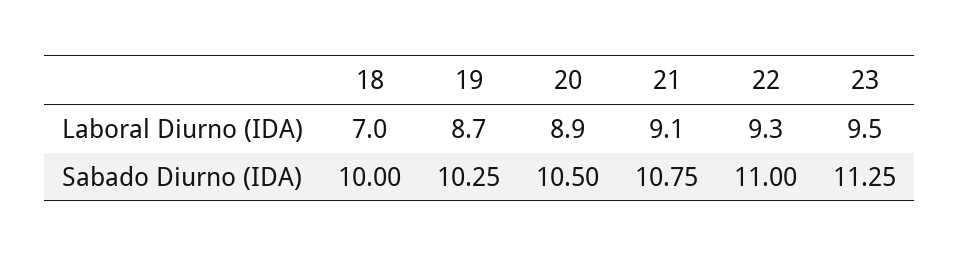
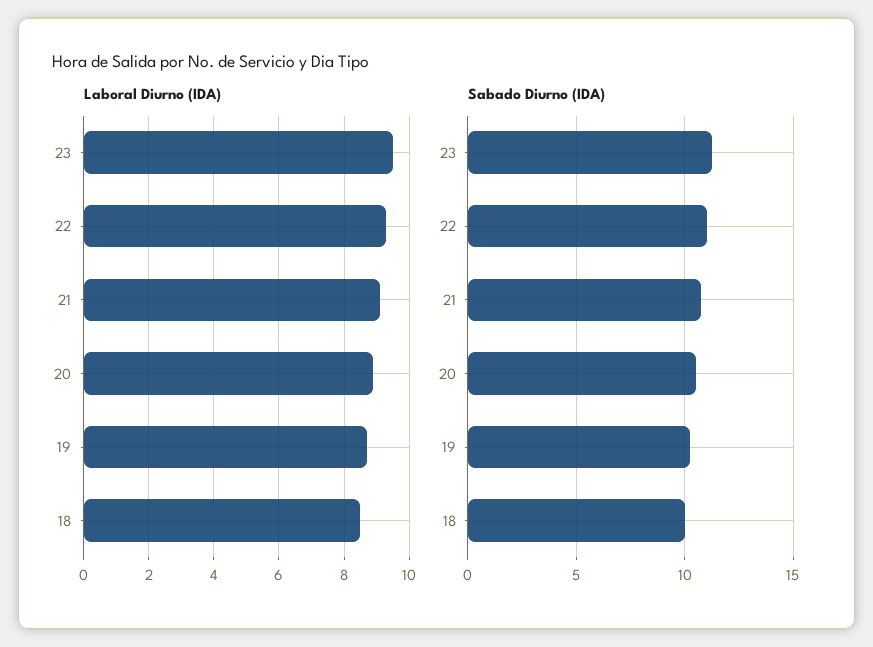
Laboral Diurno (IDA), 18: 7 -> 8.5

